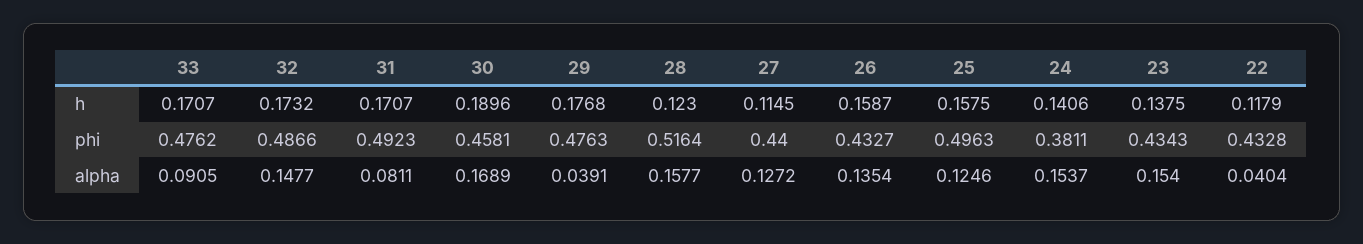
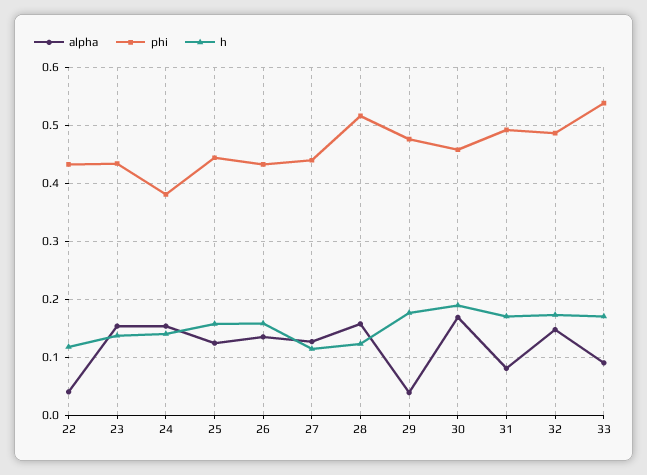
phi, 33: 0.4762 -> 0.54
phi, 25: 0.4963 -> 0.44

